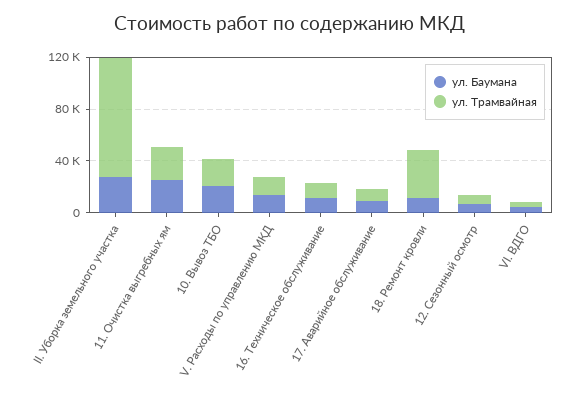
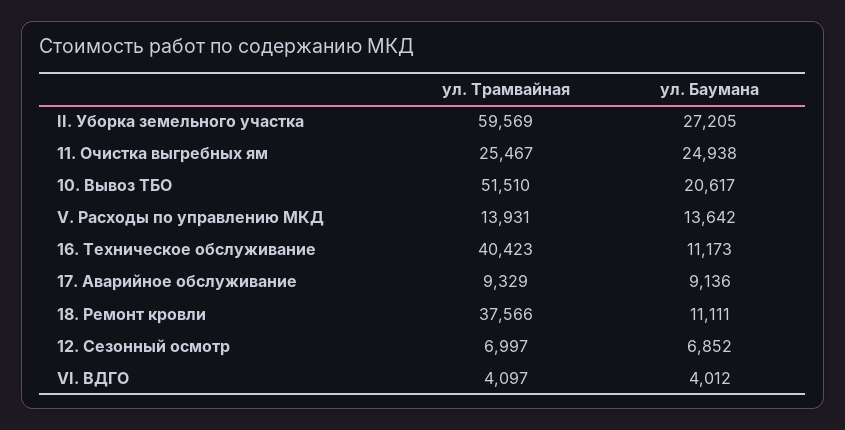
ул. Трамвайная, II. Уборка земельного участка: 90000 -> 59569
ул. Трамвайная, 10. Вывоз ТБО: 20000 -> 51510
ул. Трамвайная, 16. Техническое обслуживание: 10000 -> 40423

